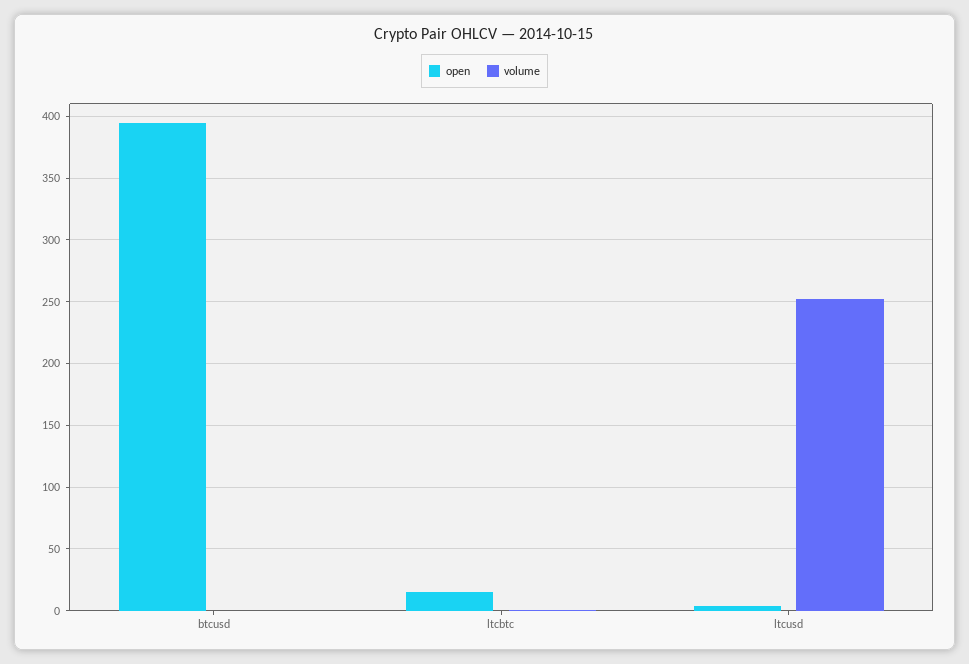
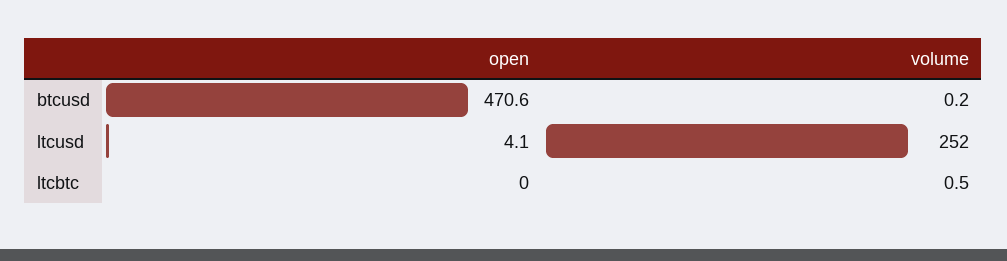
open, btcusd: 395 -> 470.6
open, ltcbtc: 15 -> 0

